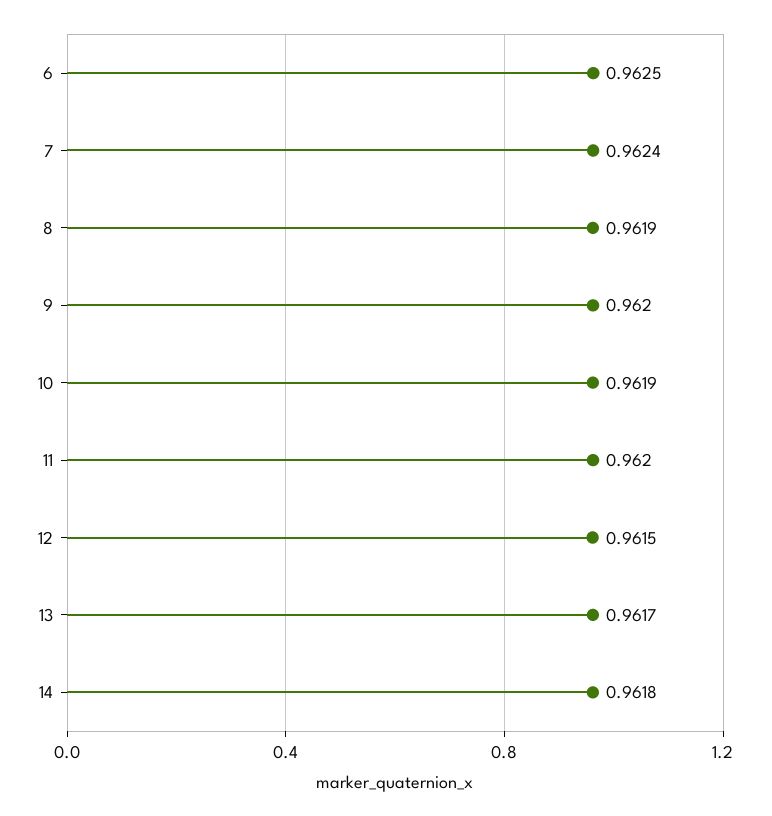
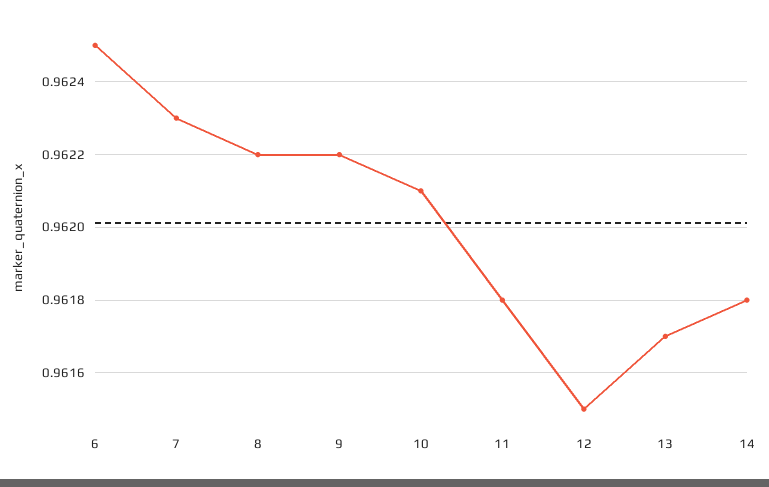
7: 0.9624 -> 0.9623
8: 0.9619 -> 0.9622
9: 0.962 -> 0.9622
10: 0.9619 -> 0.9621
11: 0.962 -> 0.9618

